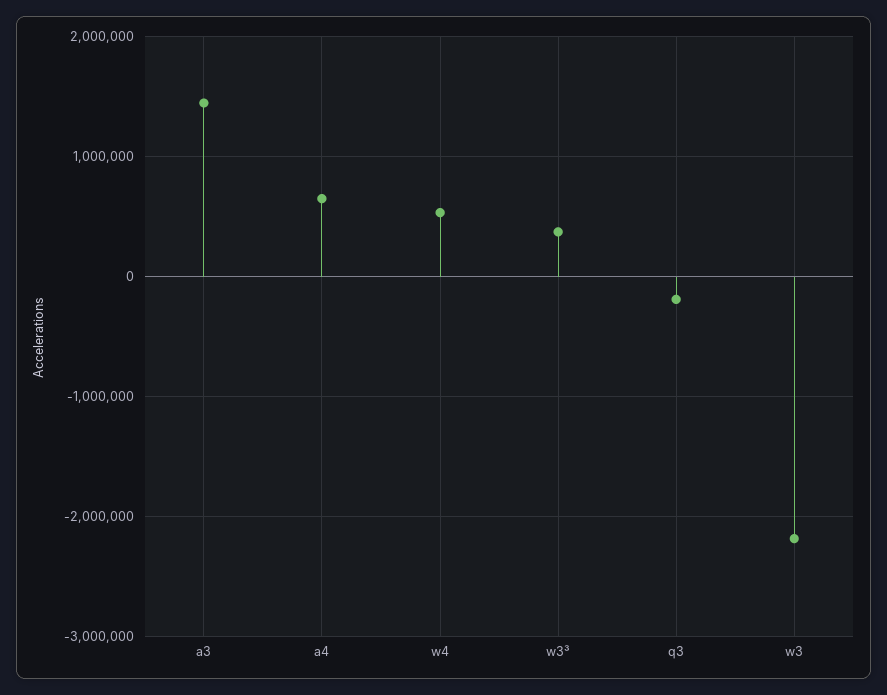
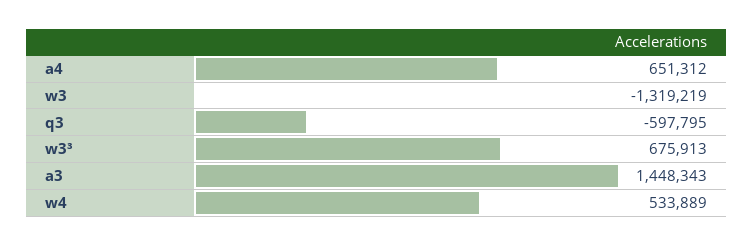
w3³: 400000 -> 675913
q3: -200000 -> -597795
w3: -2200000 -> -1319219

